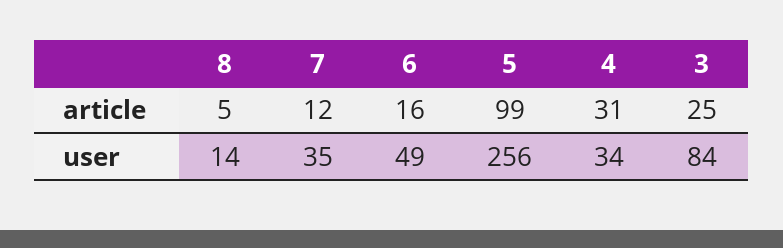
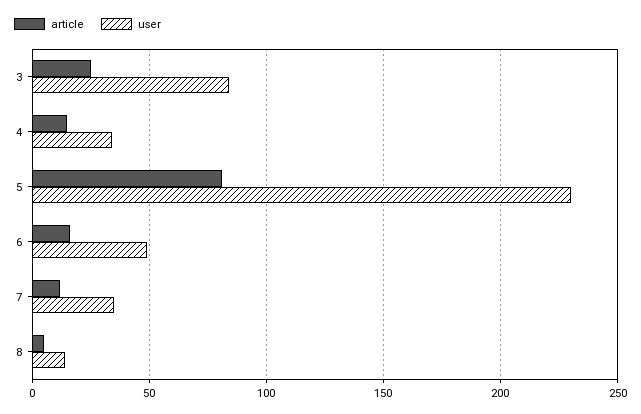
article, 5: 99 -> 80
article, 4: 31 -> 15
user, 5: 256 -> 230

